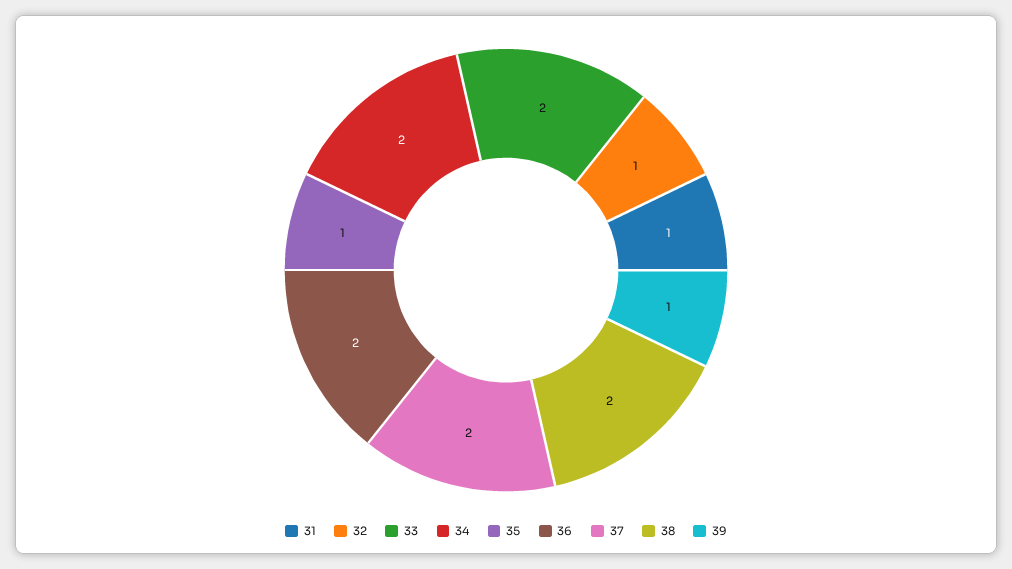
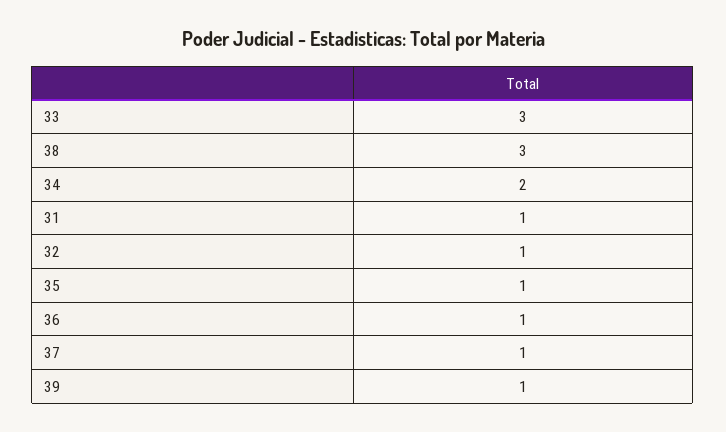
33: 2 -> 3
36: 2 -> 1
37: 2 -> 1
38: 2 -> 3

